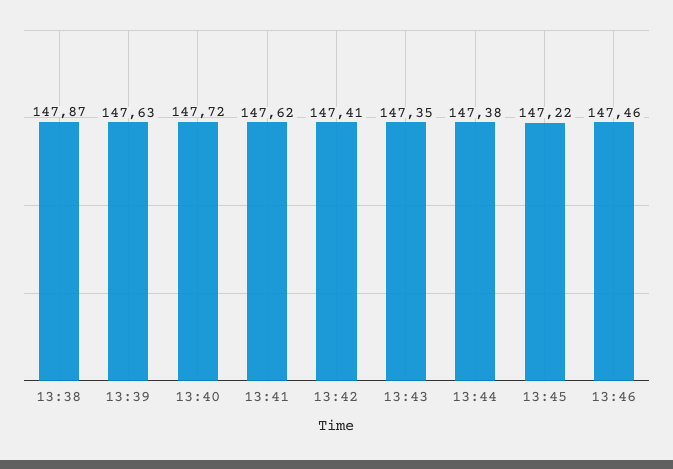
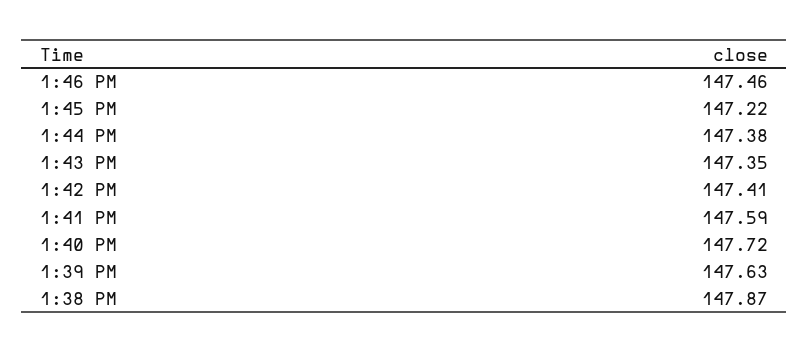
13:41: 147.62 -> 147.59

